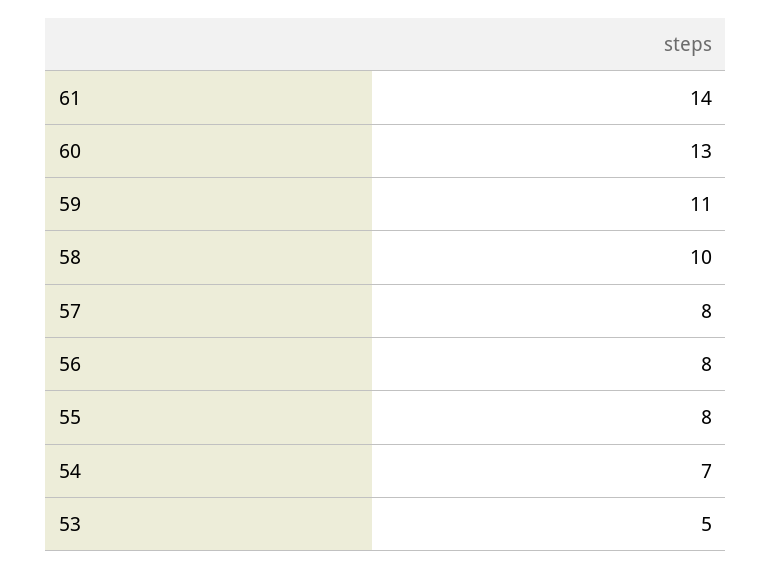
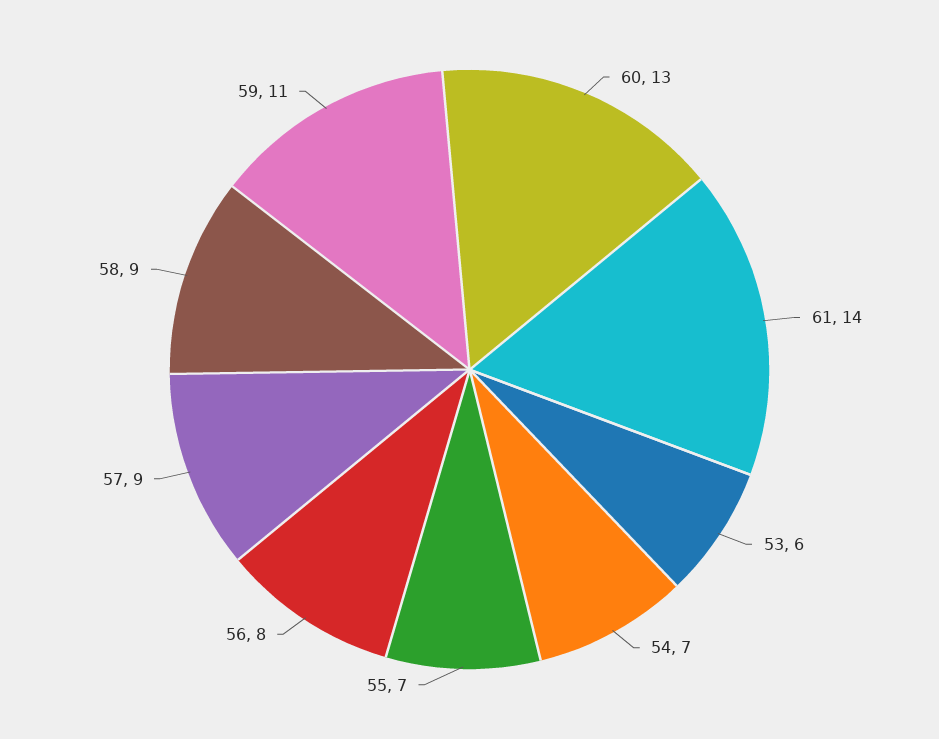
58: 10 -> 9
57: 8 -> 9
55: 8 -> 7
53: 5 -> 6

